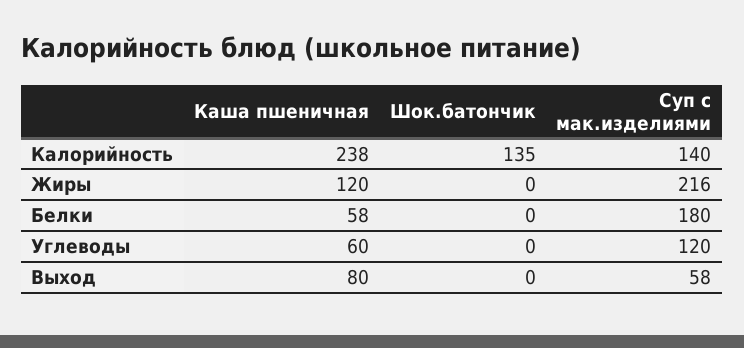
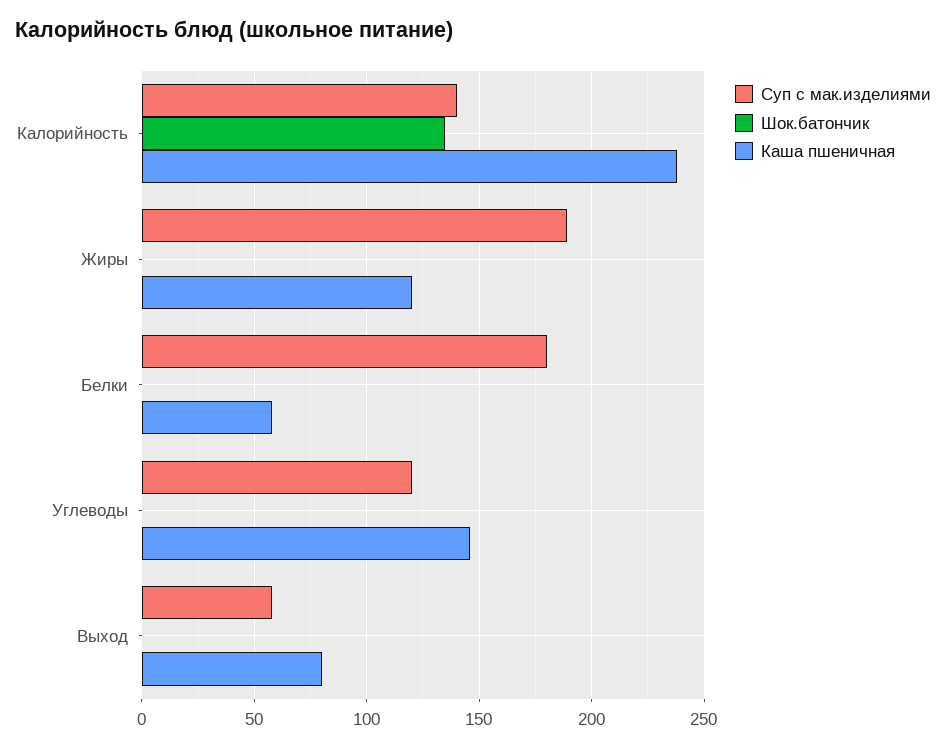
Суп с мак.изделиями, Жиры: 216 -> 190
Каша пшеничная, Углеводы: 60 -> 145

